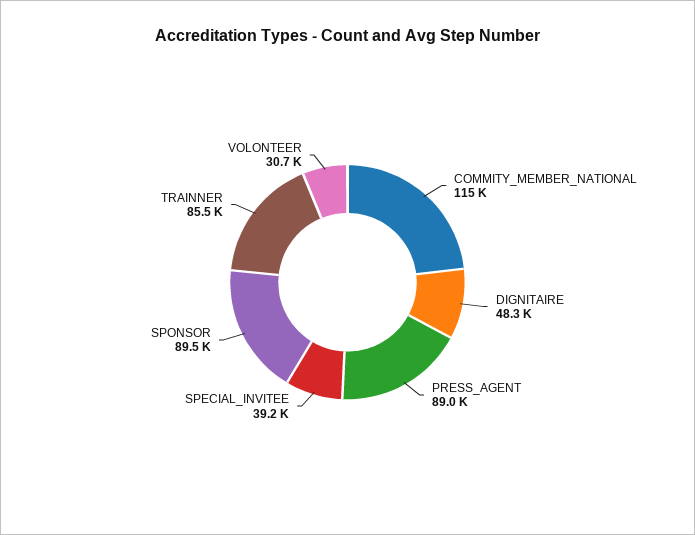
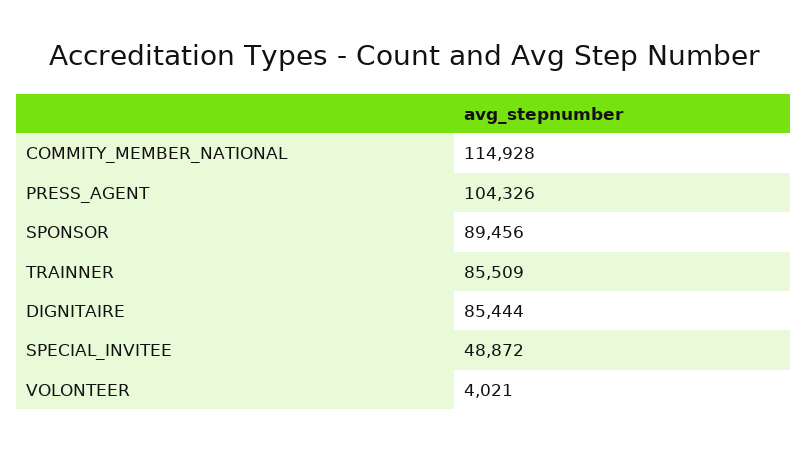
DIGNITAIRE: 48300 -> 85444
PRESS_AGENT: 89000 -> 104326
SPECIAL_INVITEE: 39200 -> 48872
VOLONTEER: 30700 -> 4021

